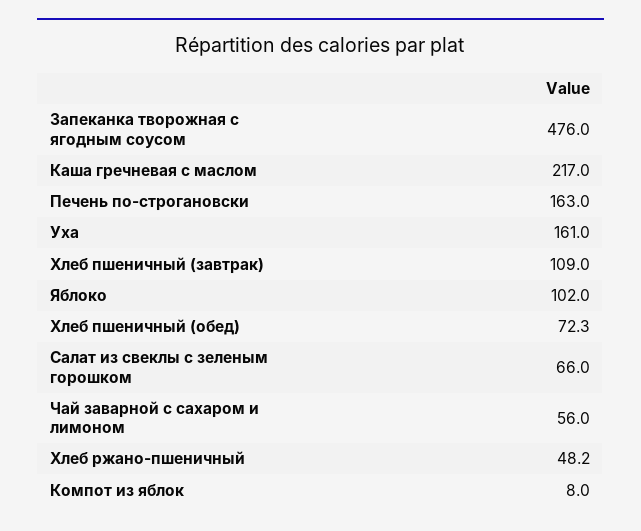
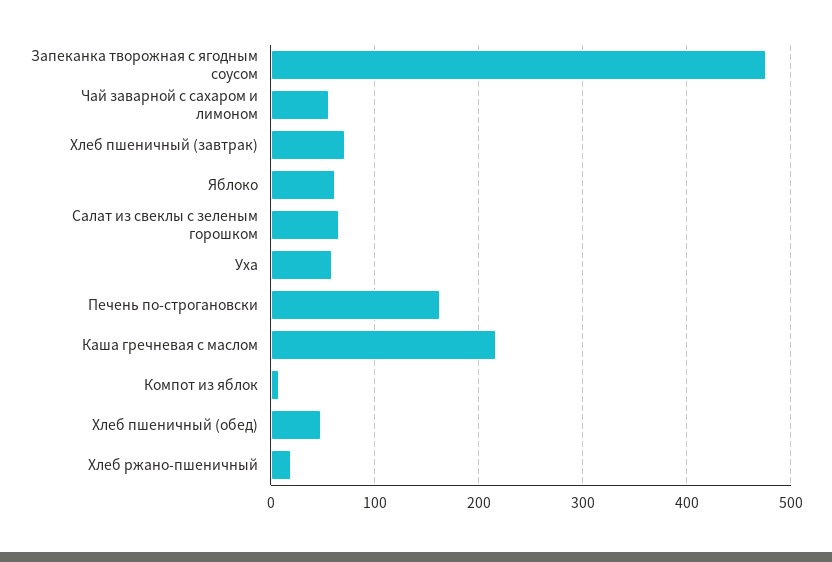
Уха: 161 -> 60
Хлеб пшеничный (завтрак): 109 -> 70
Яблоко: 102 -> 60
Хлеб пшеничный (обед): 72.3 -> 50
Хлеб ржано-пшеничный: 48.2 -> 20

